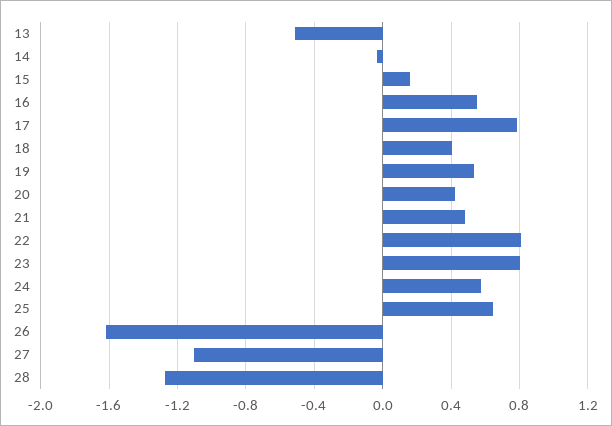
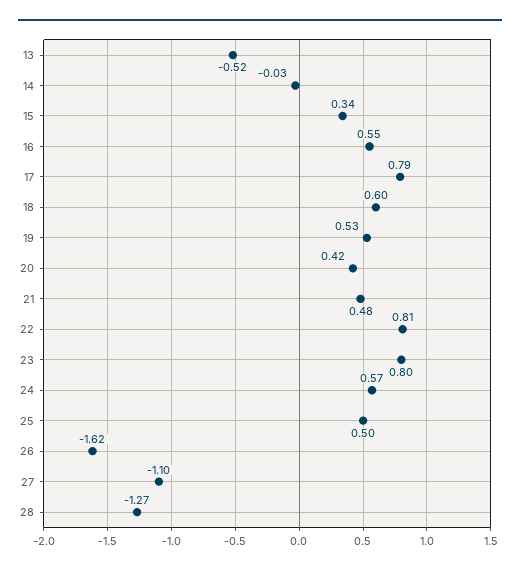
15: 0.15 -> 0.34
18: 0.4 -> 0.6
25: 0.65 -> 0.5

